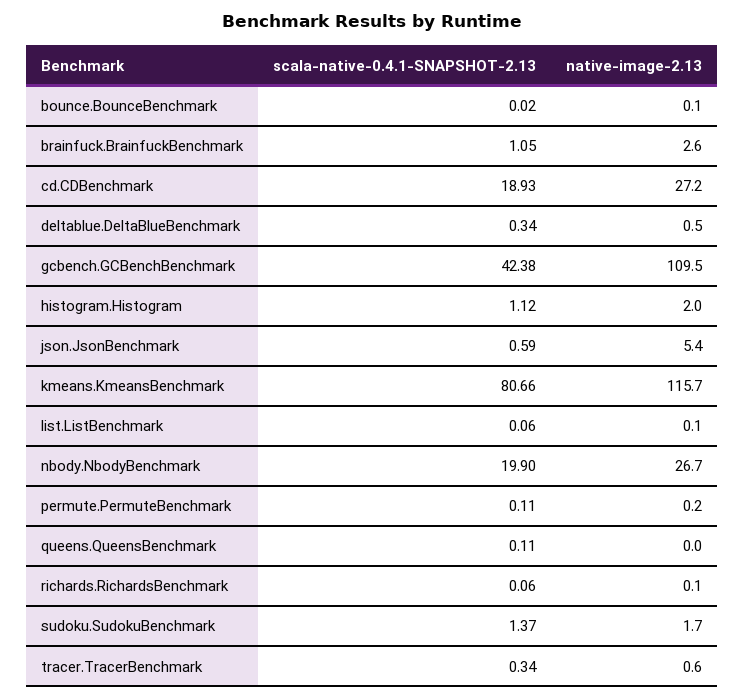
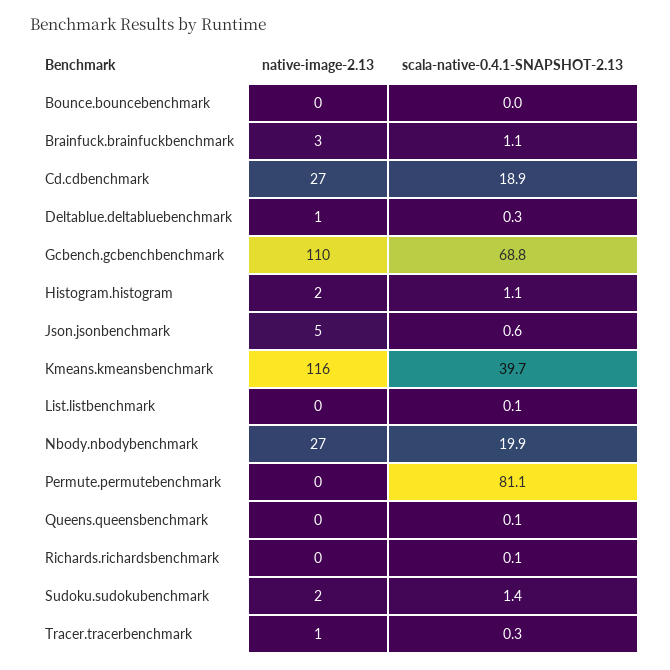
scala-native-0.4.1-SNAPSHOT-2.13, gcbench.GCBenchBenchmark: 42.38 -> 68.8
scala-native-0.4.1-SNAPSHOT-2.13, kmeans.KmeansBenchmark: 80.66 -> 39.7
scala-native-0.4.1-SNAPSHOT-2.13, permute.PermuteBenchmark: 0.11 -> 81.1

